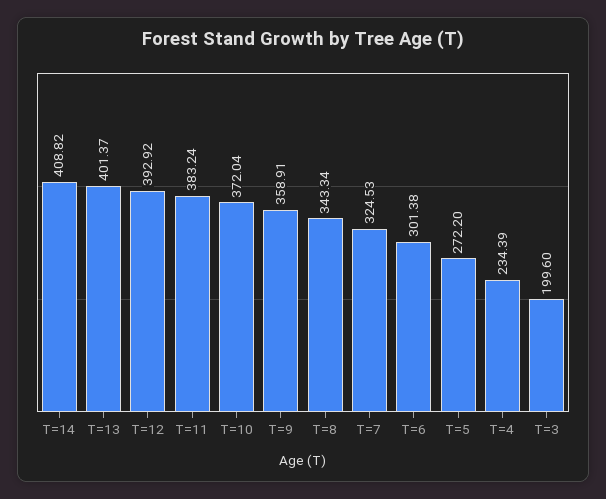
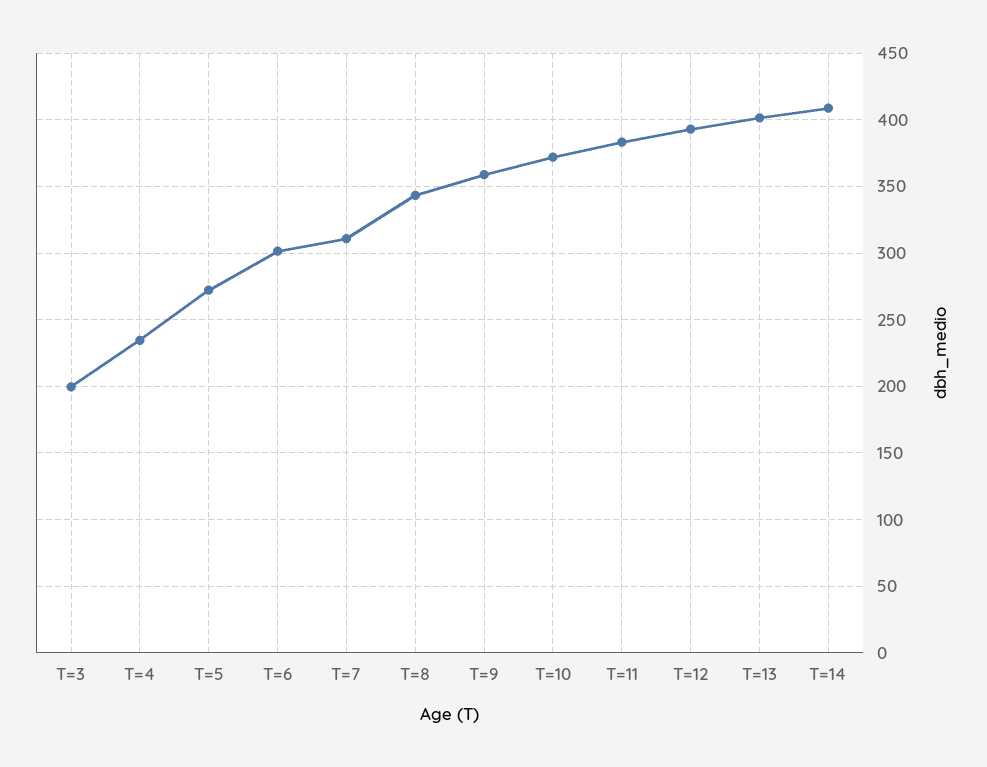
T=7: 324.53 -> 310

